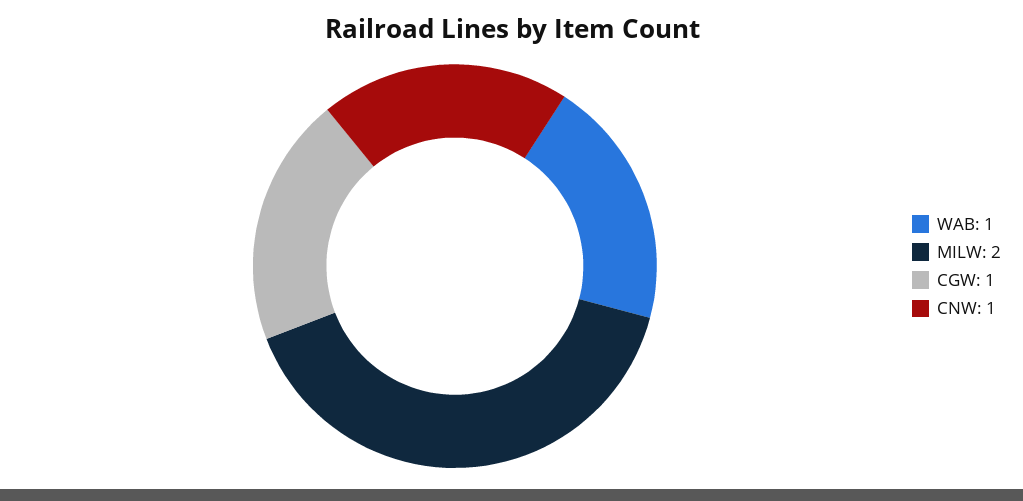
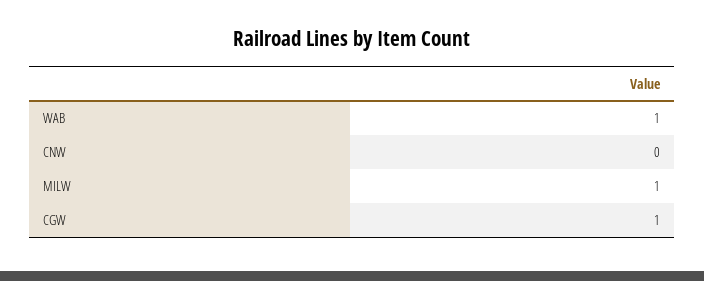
MILW: 2 -> 1
CNW: 1 -> 0

